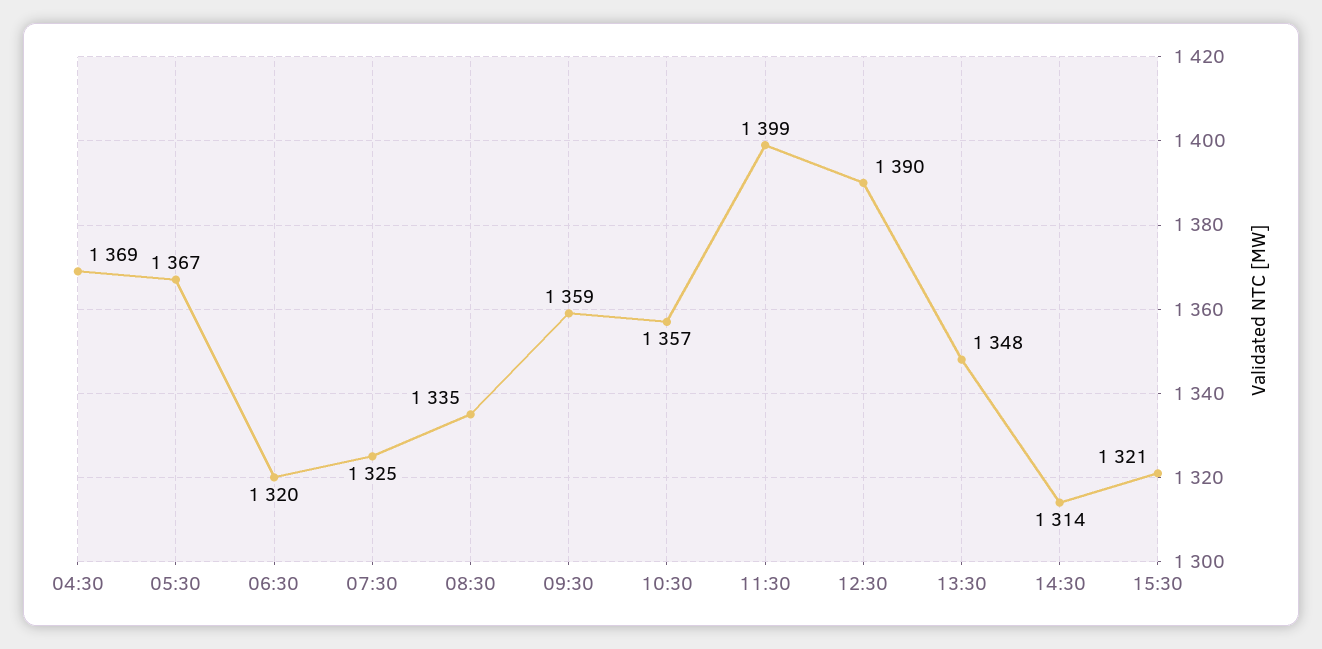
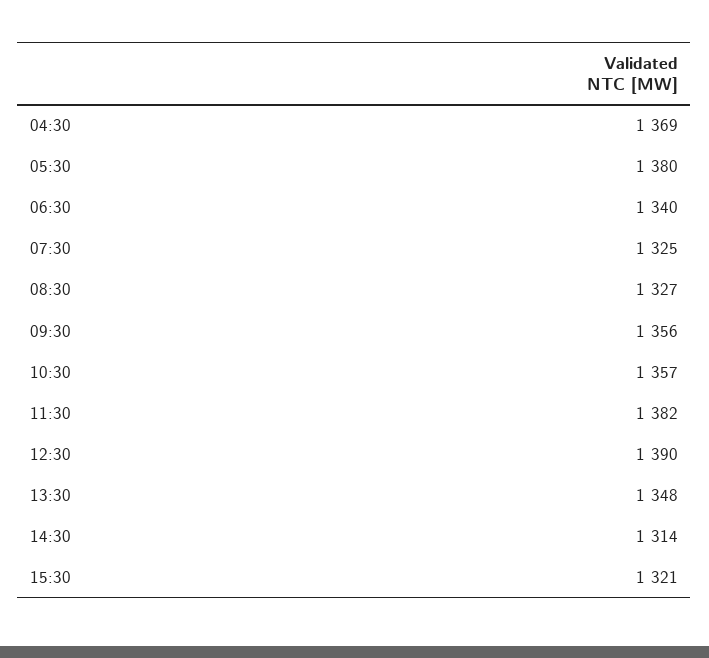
05:30: 1367 -> 1380
06:30: 1320 -> 1340
08:30: 1335 -> 1327
09:30: 1359 -> 1356
11:30: 1399 -> 1382

